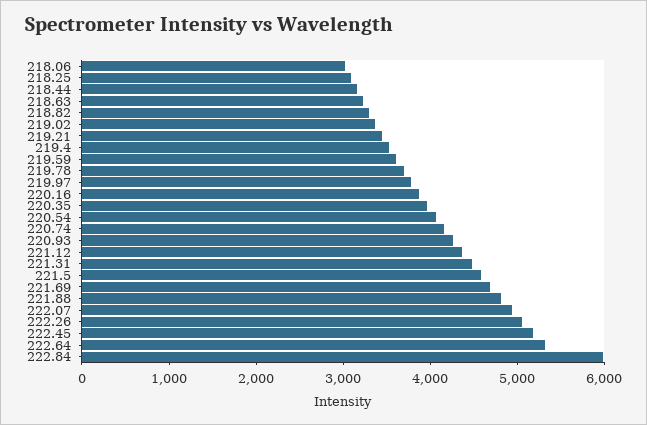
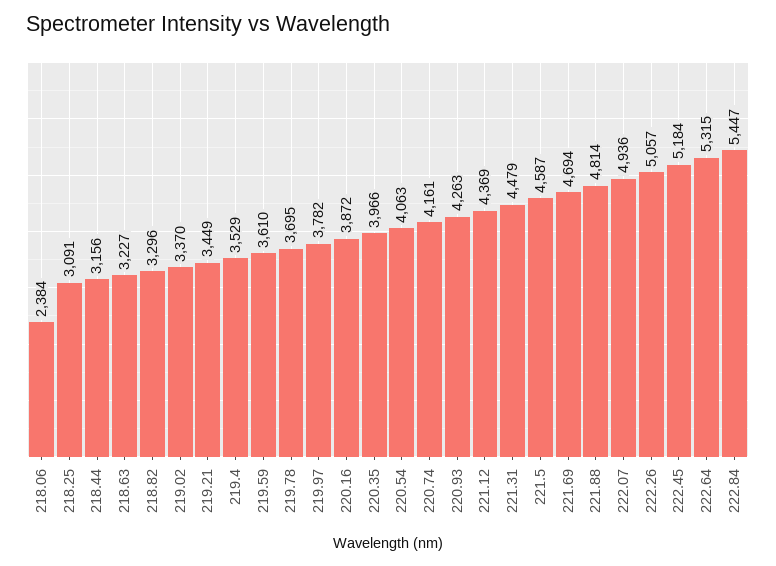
218.06: 3000 -> 2384
222.84: 6000 -> 5447

